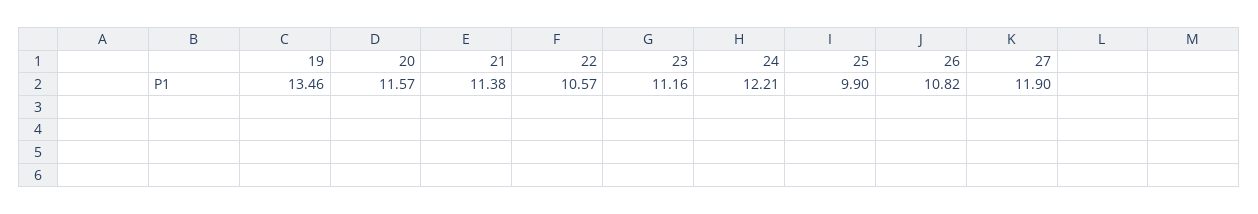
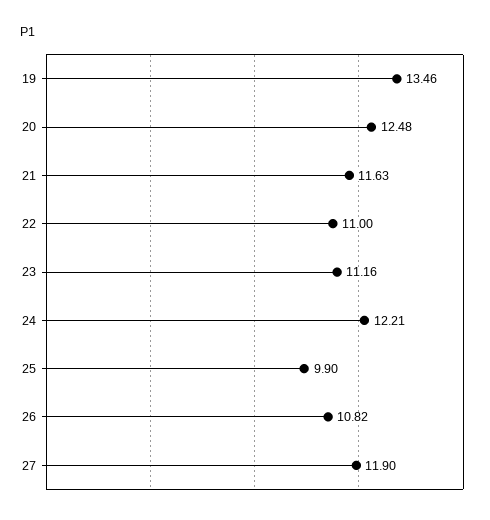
20: 11.57 -> 12.48
21: 11.38 -> 11.63
22: 10.57 -> 11

